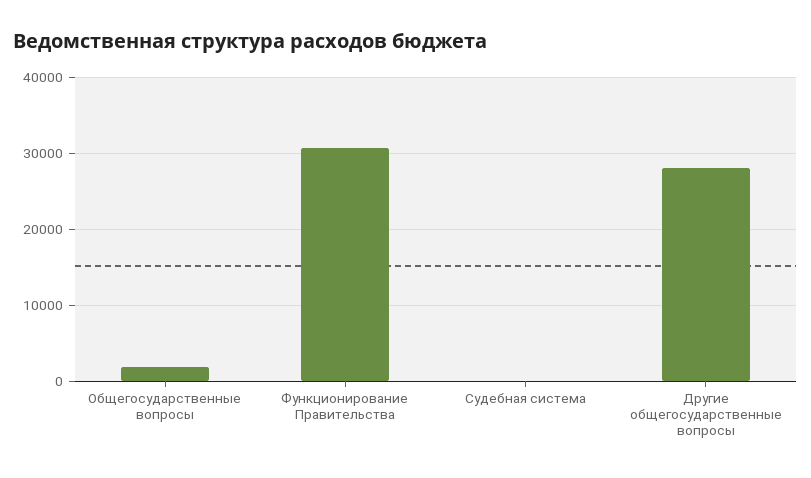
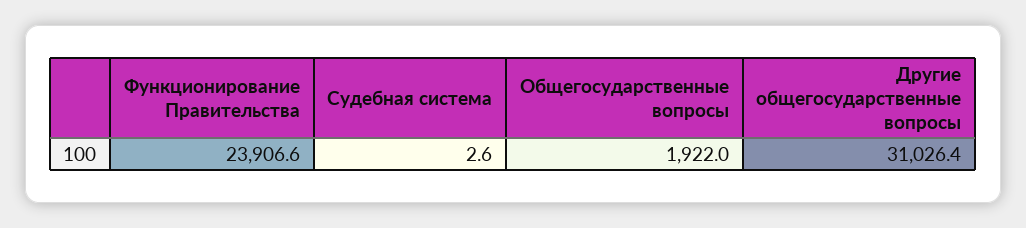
Функционирование Правительства: 31000 -> 23906.6
Другие общегосударственные вопросы: 28000 -> 31026.4

